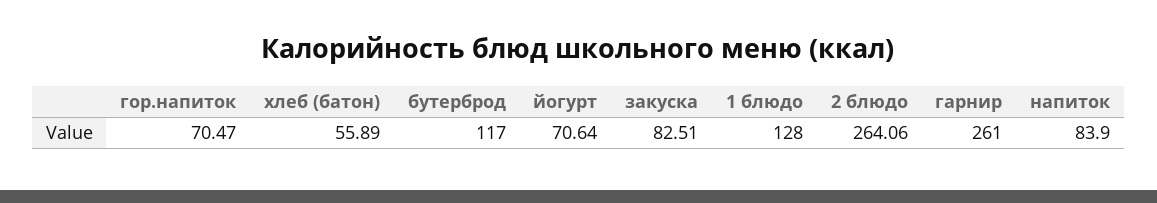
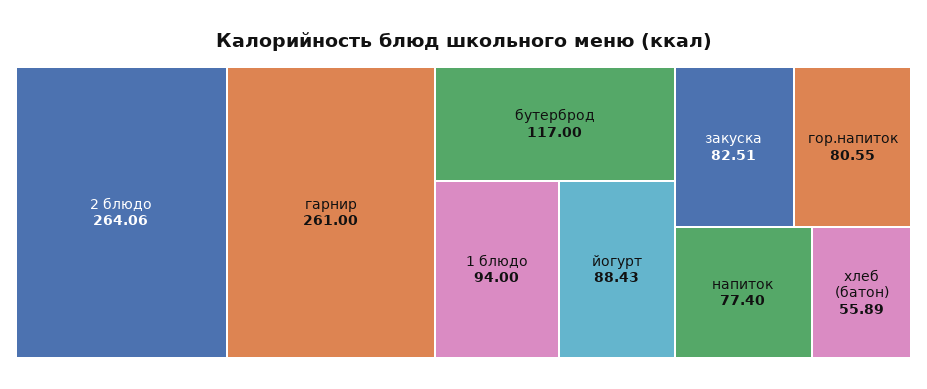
гор.напиток: 70.47 -> 80.55
йогурт: 70.64 -> 88.43
1 блюдо: 128 -> 94
напиток: 83.9 -> 77.4

